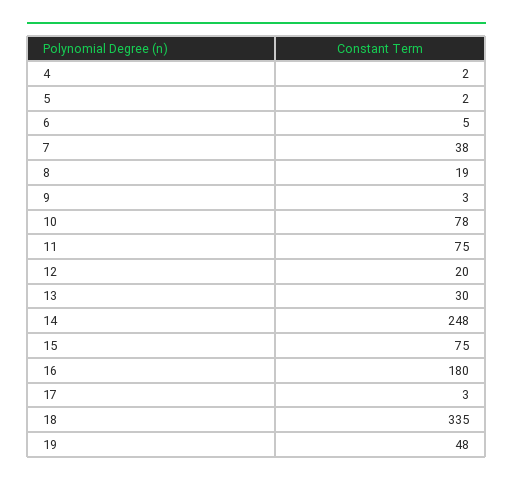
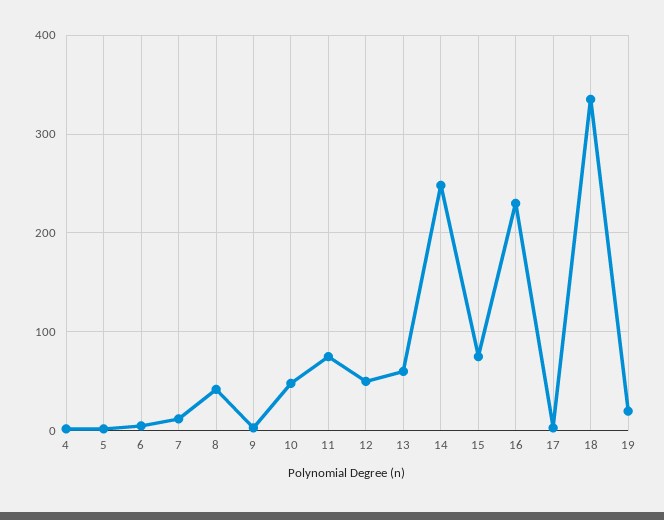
7: 38 -> 10
8: 19 -> 40
10: 78 -> 50
12: 20 -> 50
13: 30 -> 60
16: 180 -> 230
19: 48 -> 20

